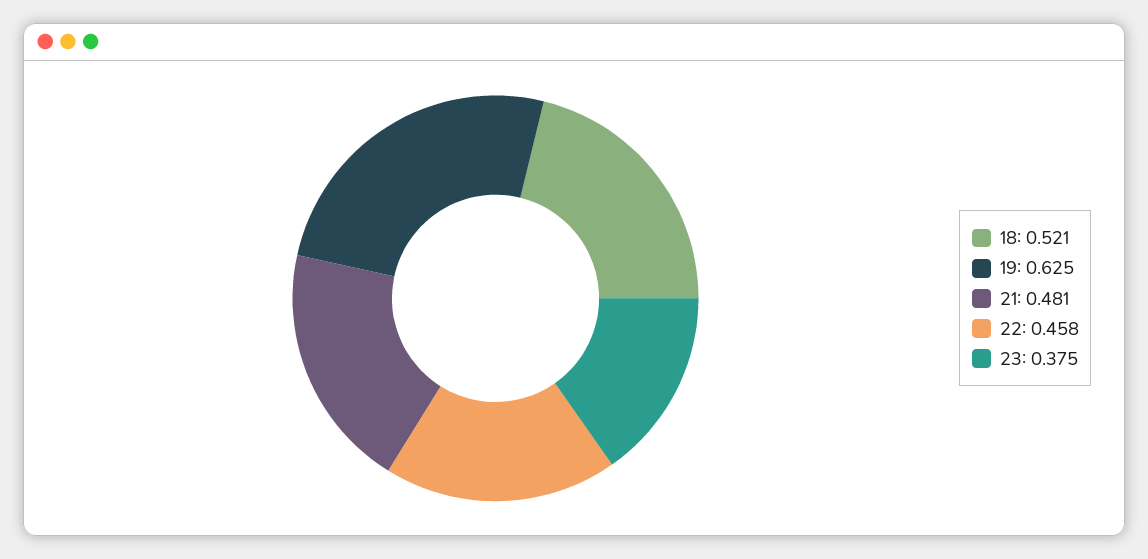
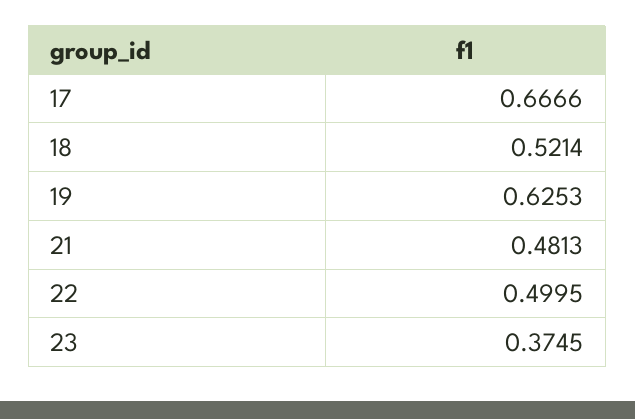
22: 0.458 -> 0.4995
17: none -> 0.6666

